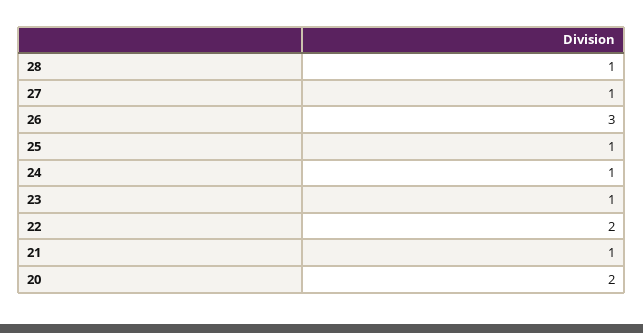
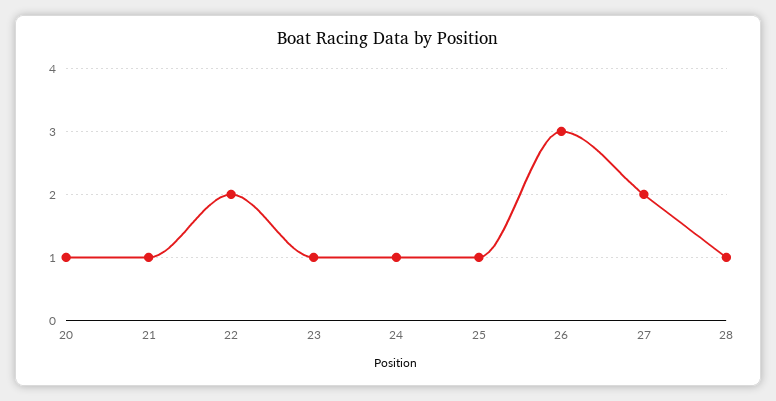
27: 1 -> 2
20: 2 -> 1

